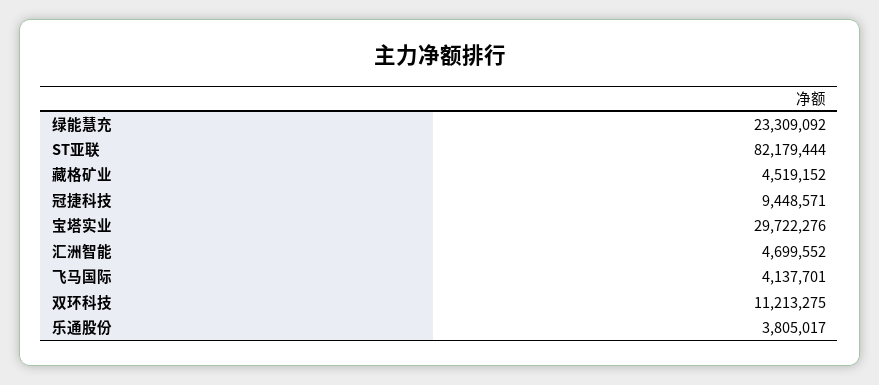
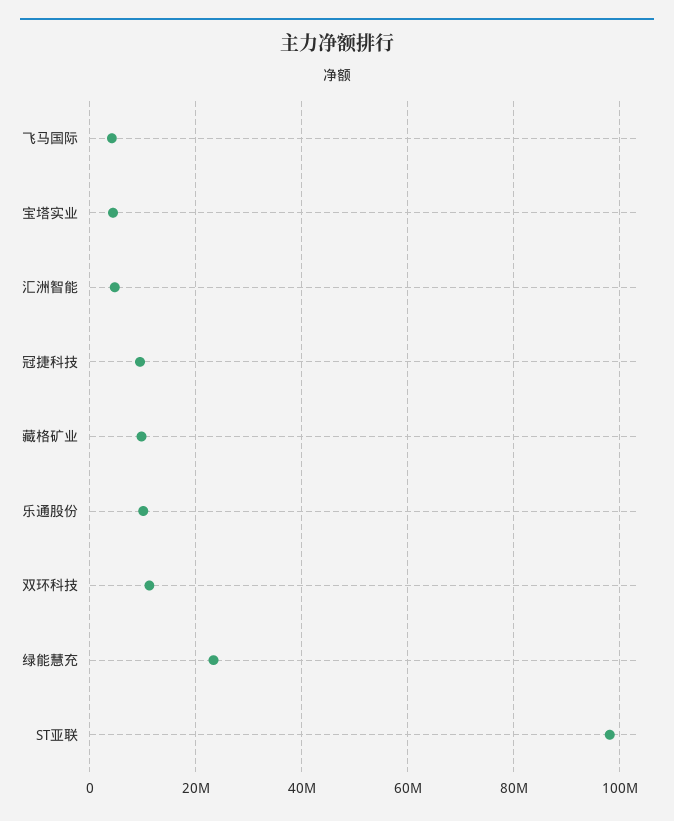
ST亚联: 82179444 -> 98000000
藏格矿业: 4519152 -> 10000000
宝塔实业: 29722276 -> 4000000
乐通股份: 3805017 -> 10000000

